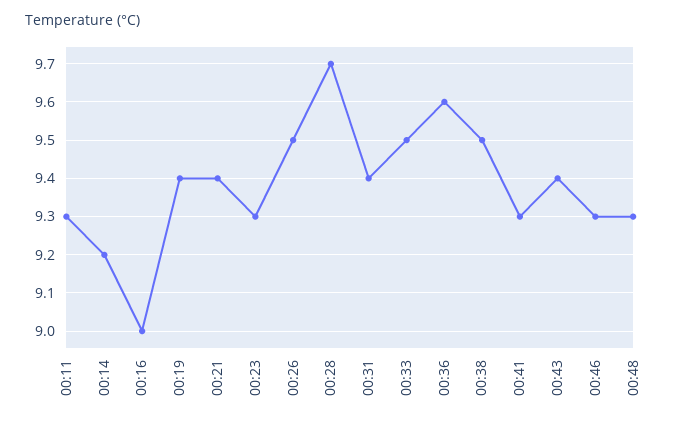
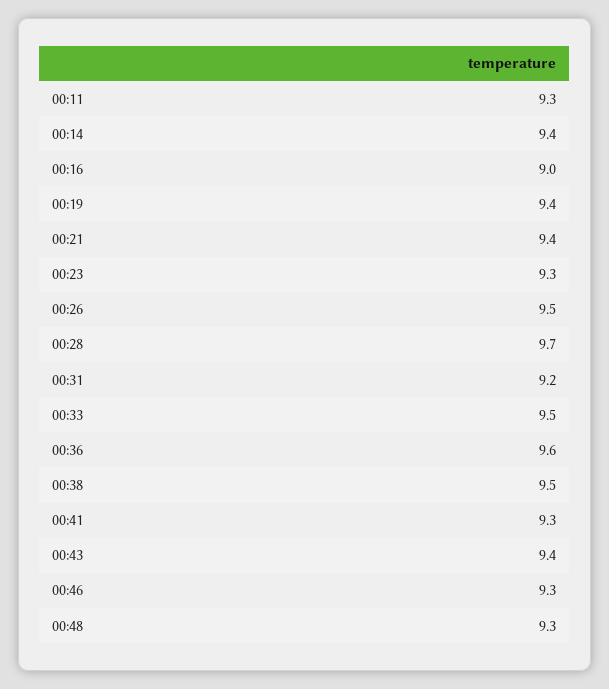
00:14: 9.2 -> 9.4
00:31: 9.4 -> 9.2

